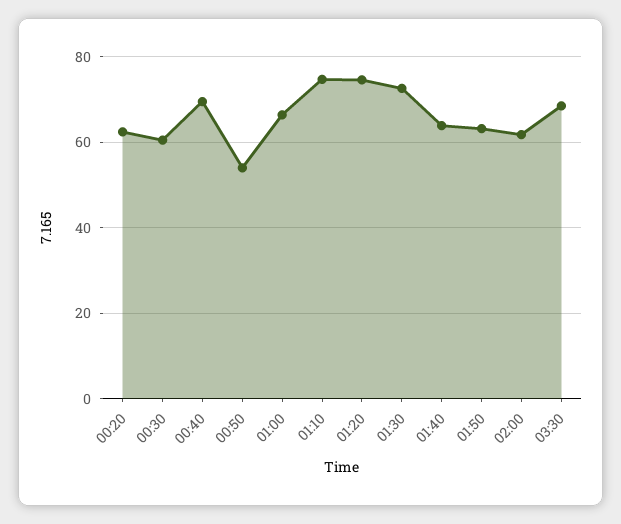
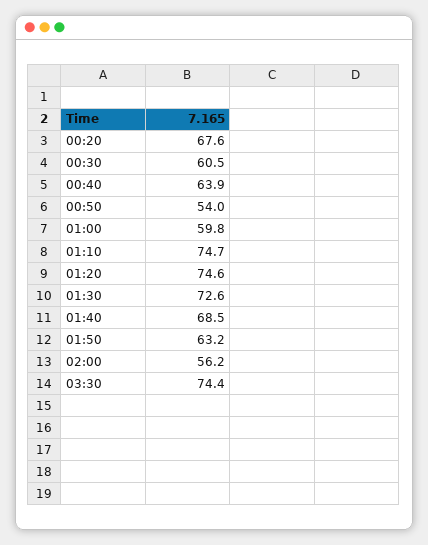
00:20: 62 -> 67.6
00:40: 70 -> 63.9
01:00: 66 -> 59.8
01:40: 64 -> 68.5
02:00: 62 -> 56.2
03:30: 68 -> 74.4

